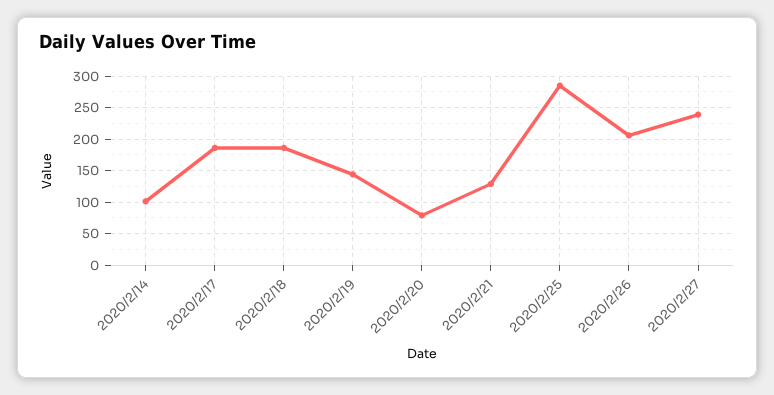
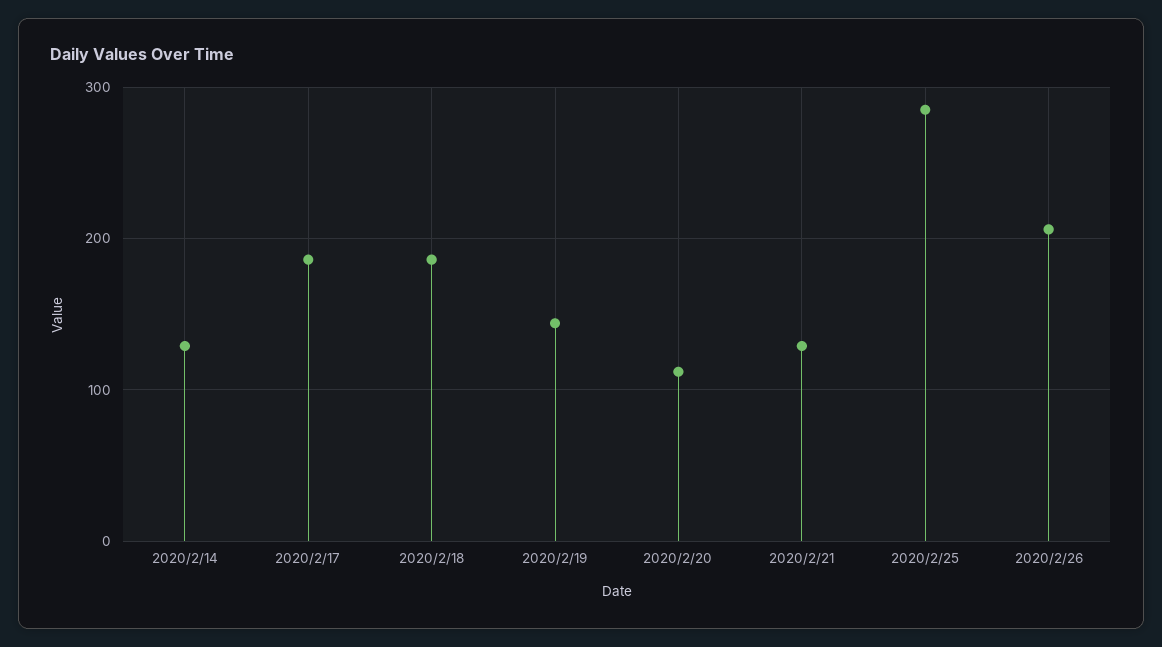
2020/2/14: 100 -> 130
2020/2/20: 80 -> 110
2020/2/27: 240 -> none

